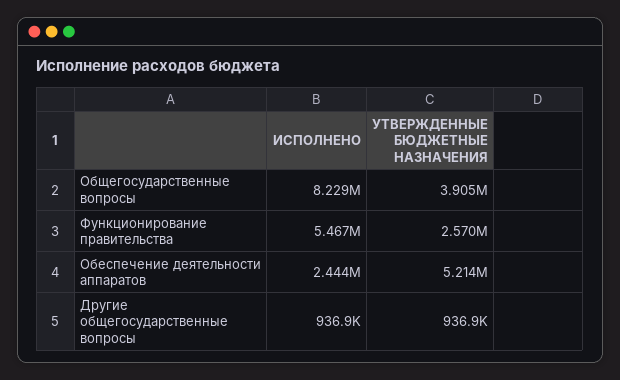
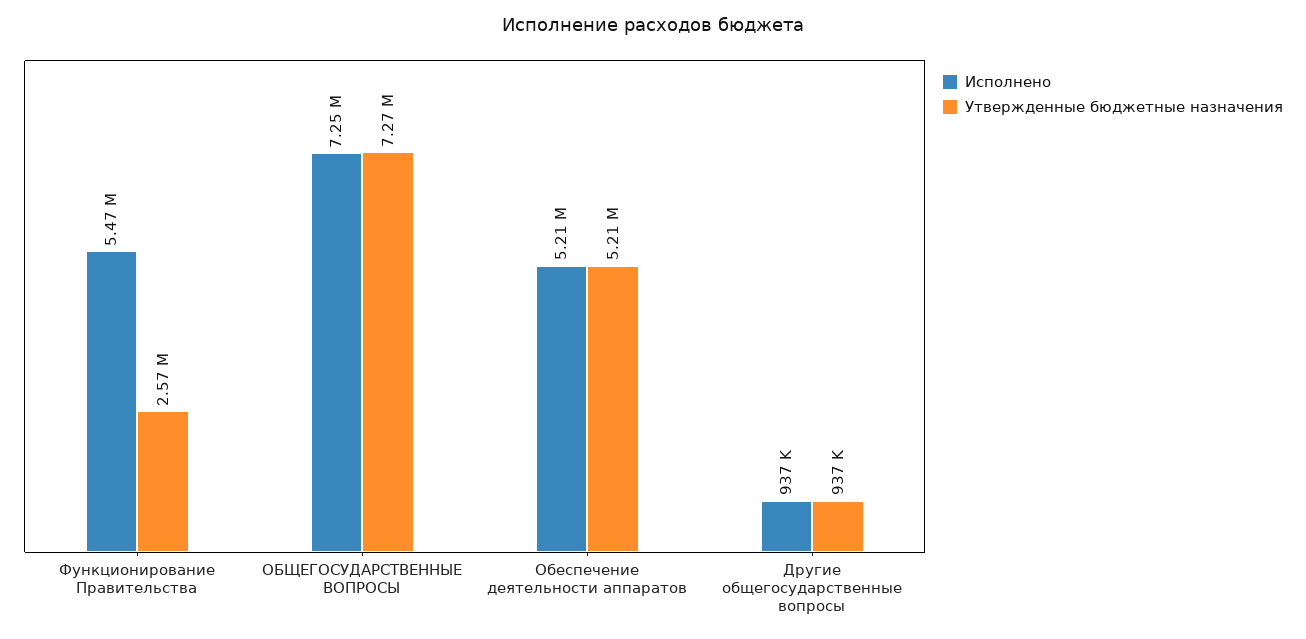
ИСПОЛНЕНО, Общегосударственные вопросы: 8229000 -> 7250000
УТВЕРЖДЕННЫЕ БЮДЖЕТНЫЕ НАЗНАЧЕНИЯ, Общегосударственные вопросы: 3905000 -> 7270000
ИСПОЛНЕНО, Обеспечение деятельности аппаратов: 2444000 -> 5210000

